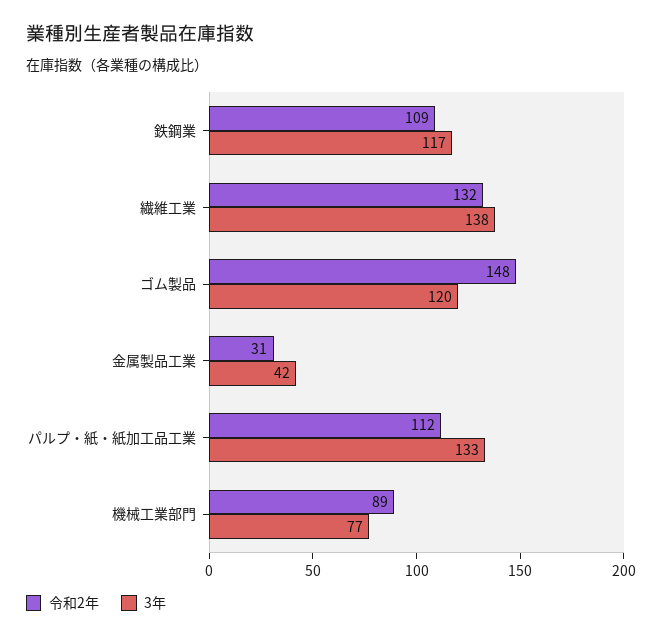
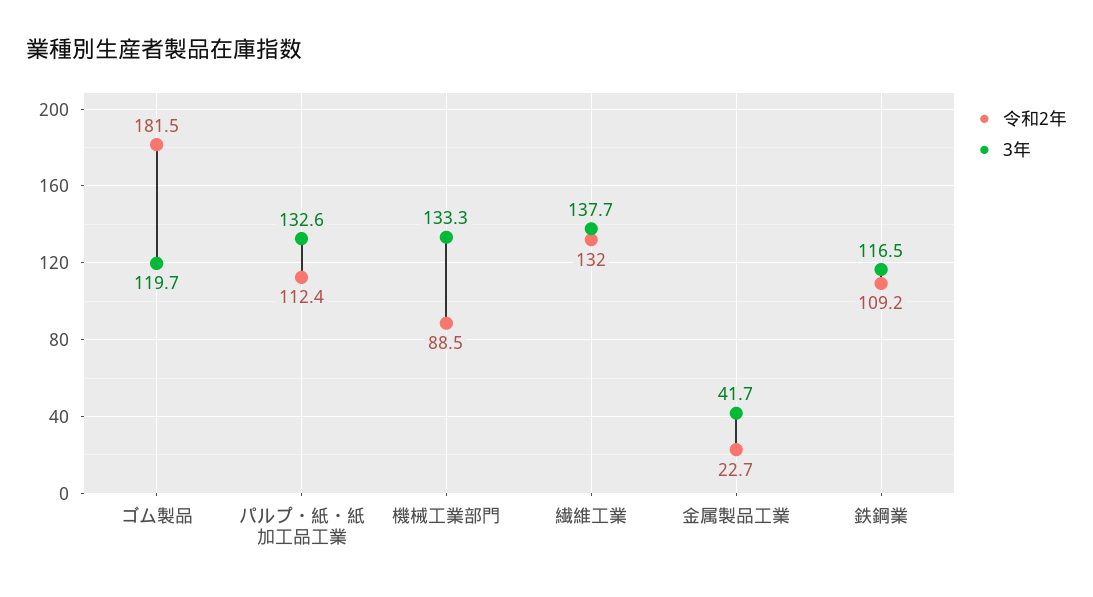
令和2年, ゴム製品: 148 -> 181.5
令和2年, 金属製品工業: 31 -> 22.7
3年, 機械工業部門: 77 -> 133.3

